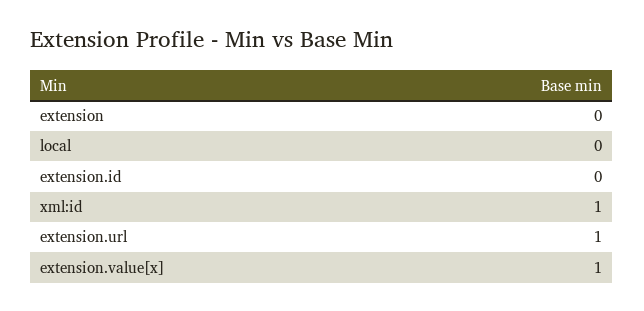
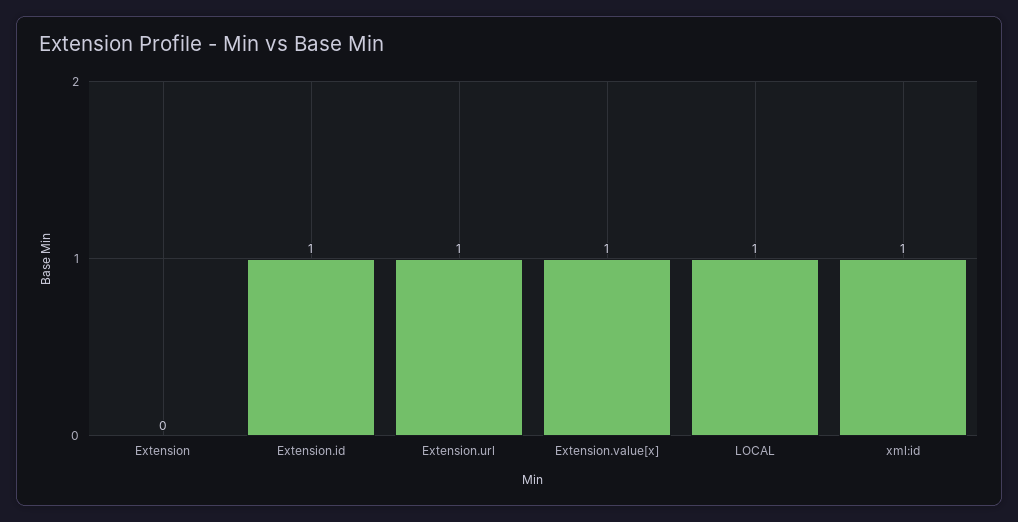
local: 0 -> 1
extension.id: 0 -> 1

